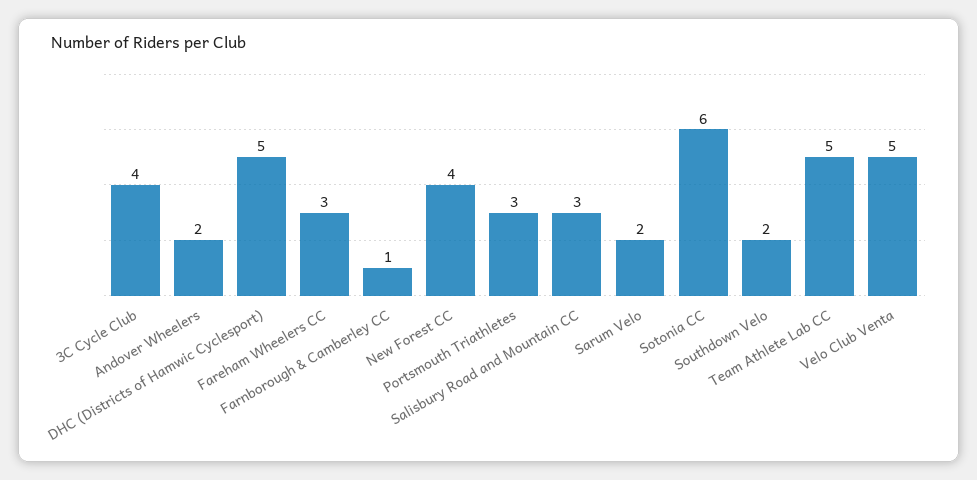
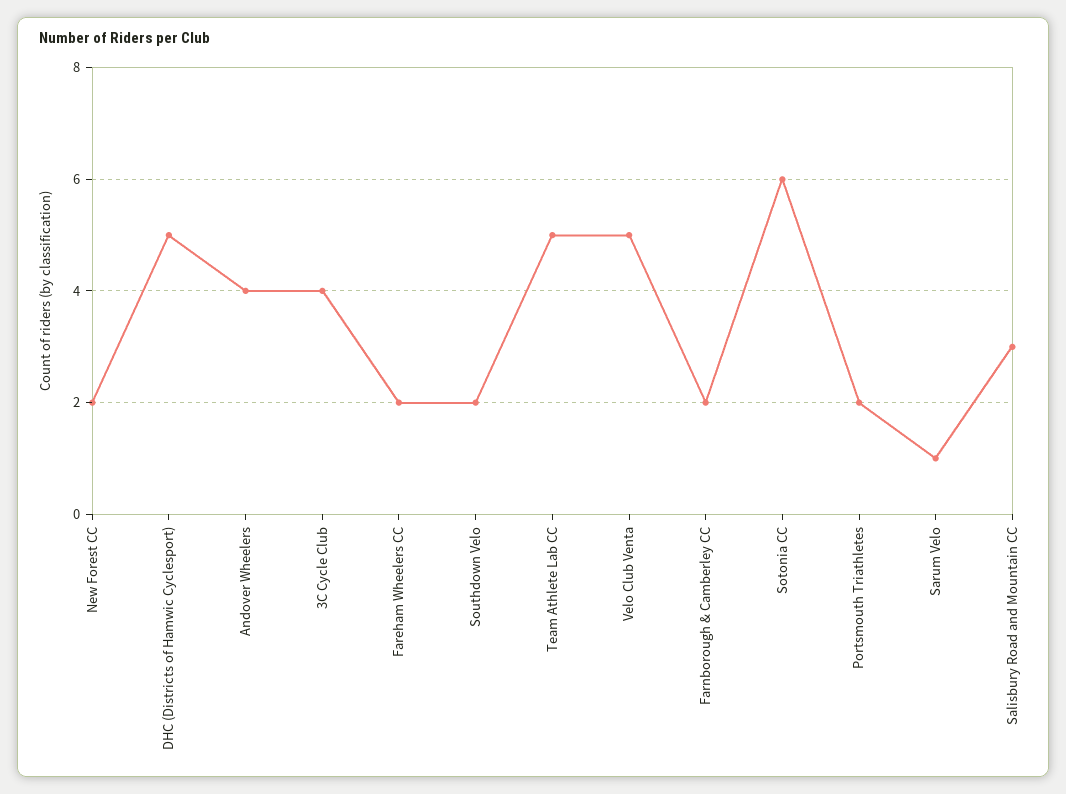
Andover Wheelers: 2 -> 4
Fareham Wheelers CC: 3 -> 2
Farnborough & Camberley CC: 1 -> 2
New Forest CC: 4 -> 2
Portsmouth Triathletes: 3 -> 2
Sarum Velo: 2 -> 1

